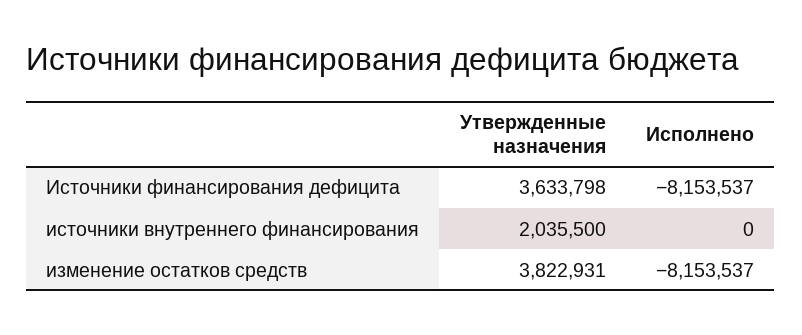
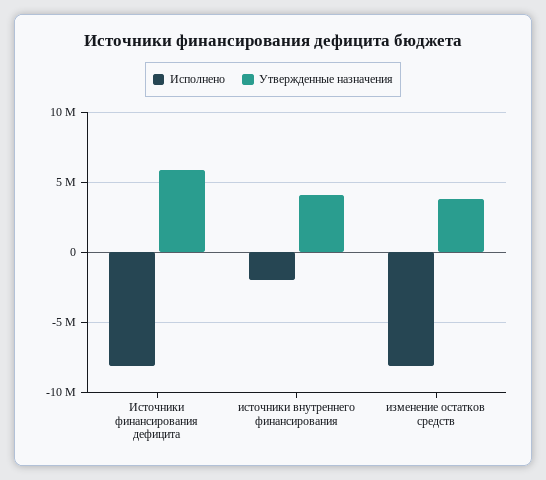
Утвержденные назначения, Источники финансирования дефицита: 3633798 -> 6000000
Утвержденные назначения, источники внутреннего финансирования: 2035500 -> 4000000
Исполнено, источники внутреннего финансирования: 0 -> -2000000

